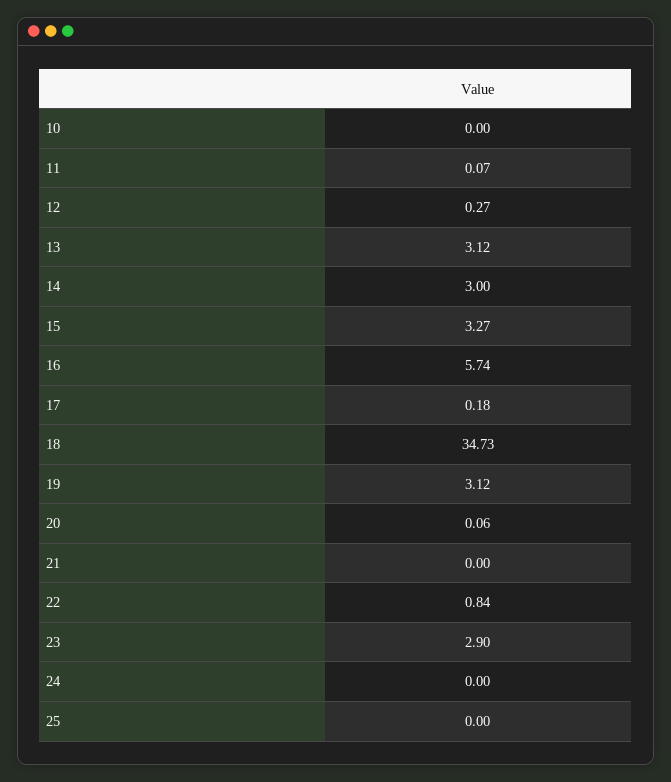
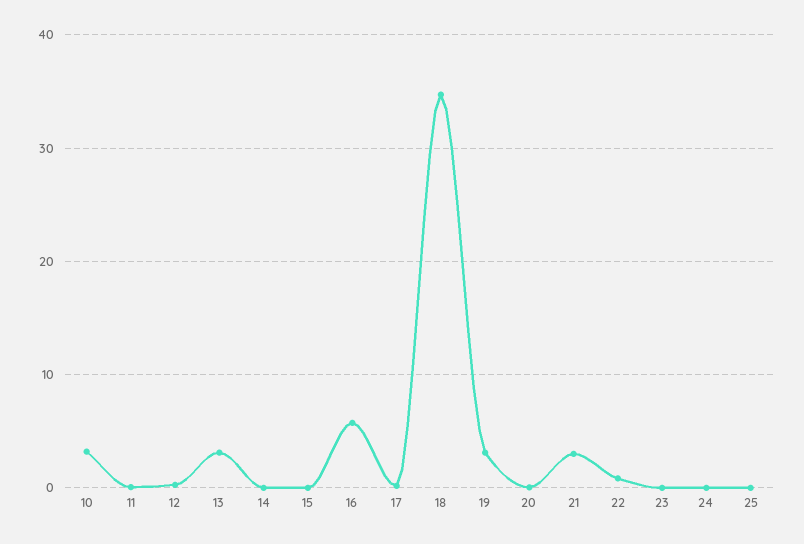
10: 0 -> 3
14: 3 -> 0
15: 3.27 -> 0
21: 0 -> 3
23: 2.9 -> 0

